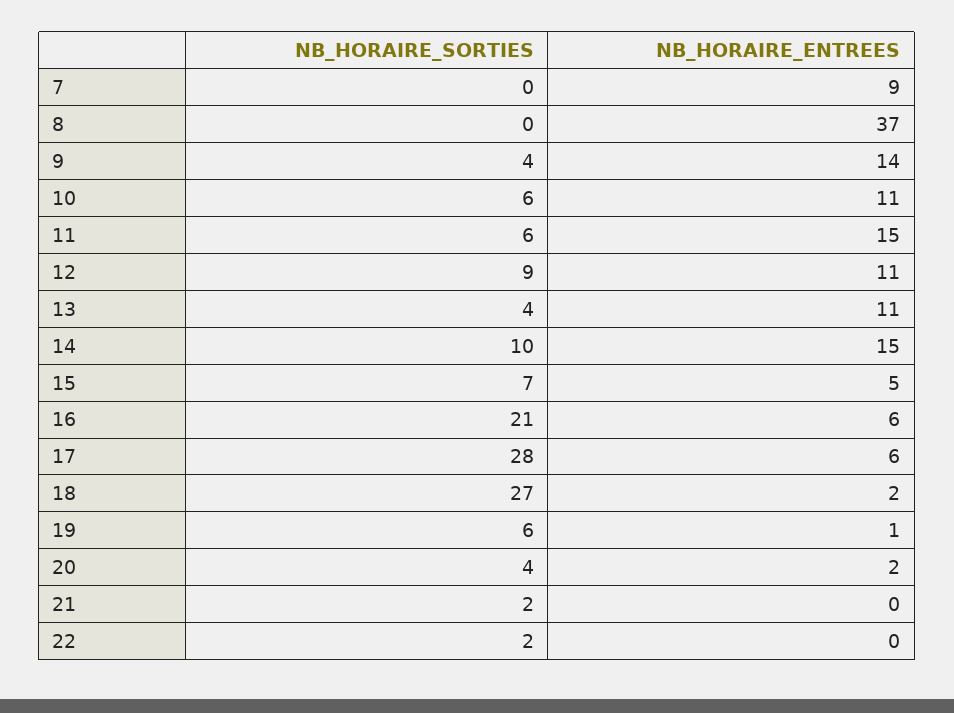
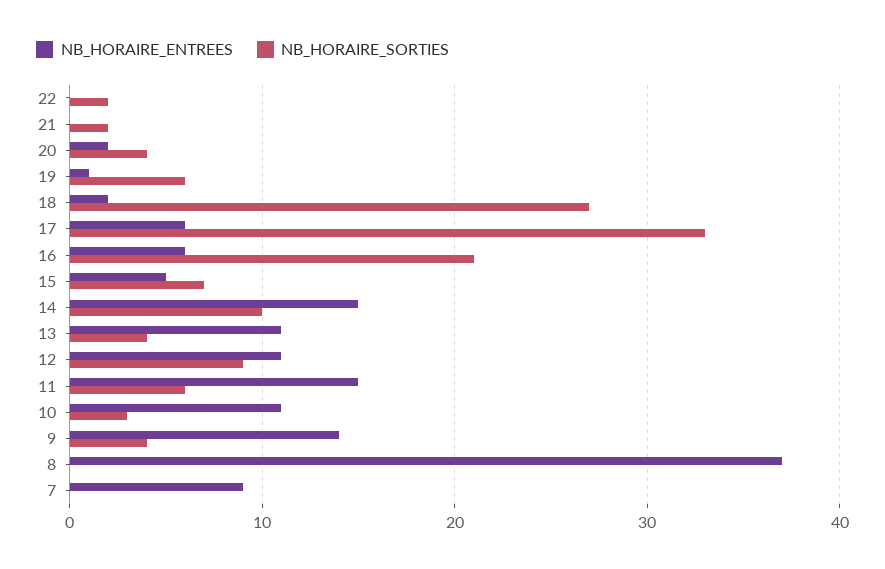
NB_HORAIRE_SORTIES, 10: 6 -> 3
NB_HORAIRE_SORTIES, 17: 28 -> 33

